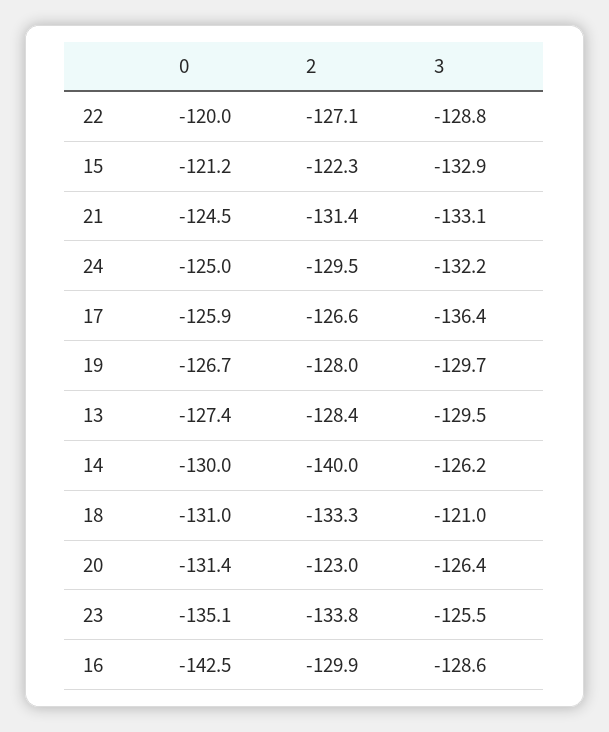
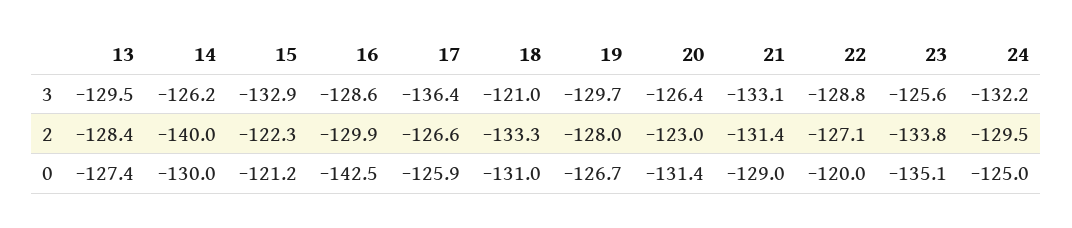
0, 21: -124.5 -> -129
3, 23: -125.5 -> -125.6

